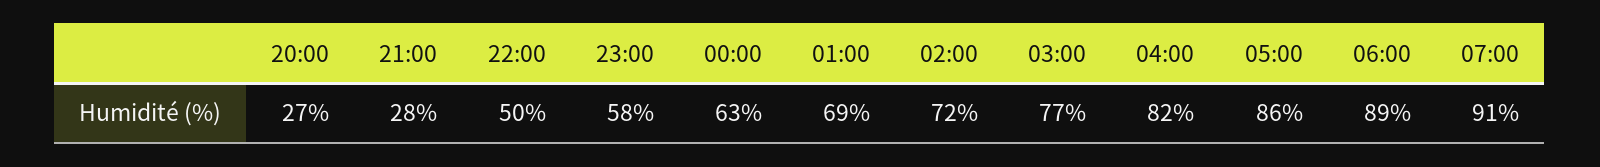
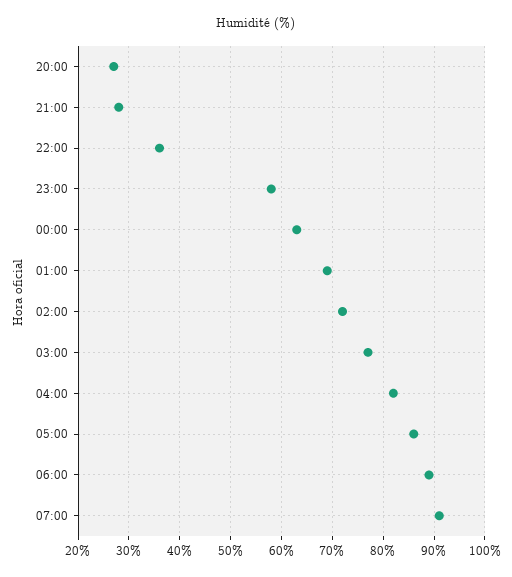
22:00: 50 -> 35

